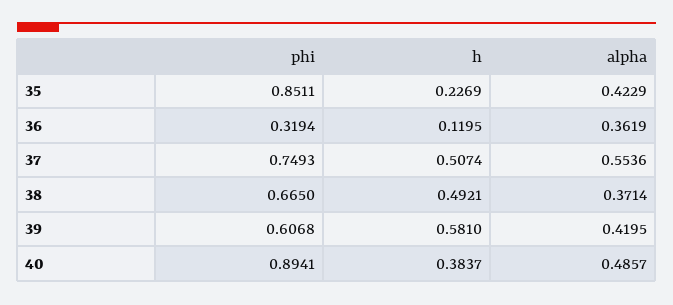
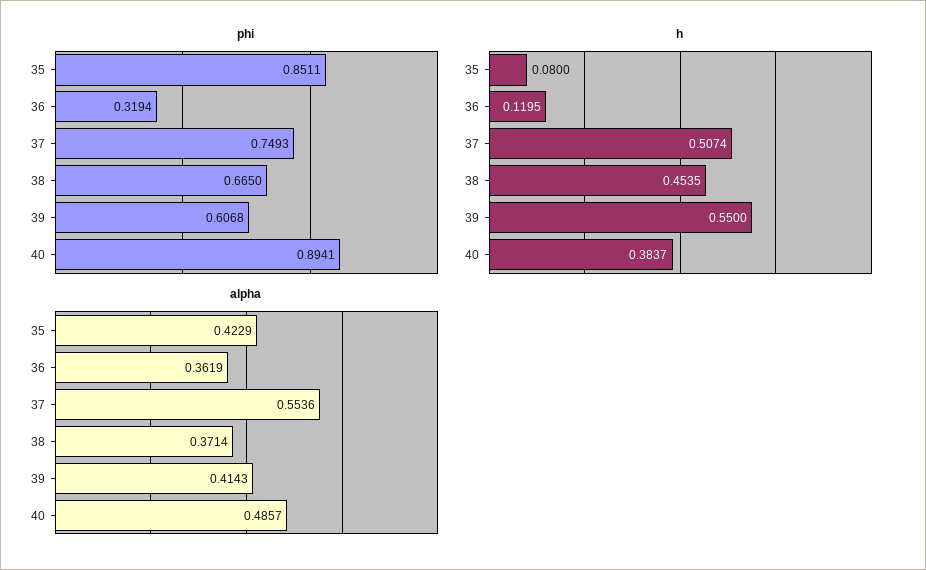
h, 35: 0.2269 -> 0.08
h, 38: 0.4921 -> 0.4535
h, 39: 0.581 -> 0.55
alpha, 39: 0.4195 -> 0.4143

